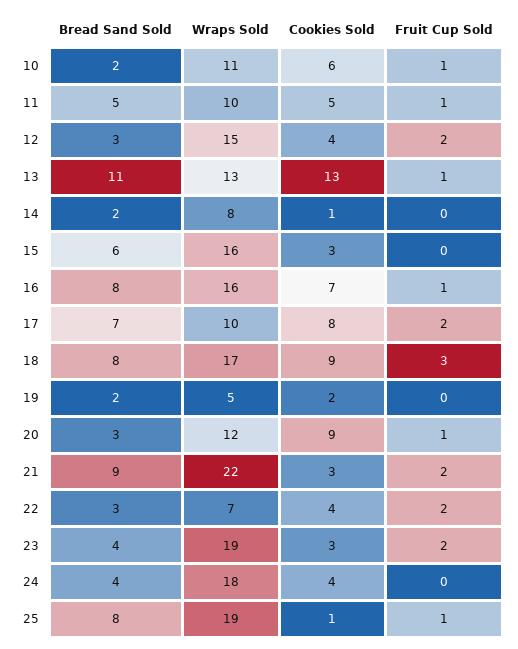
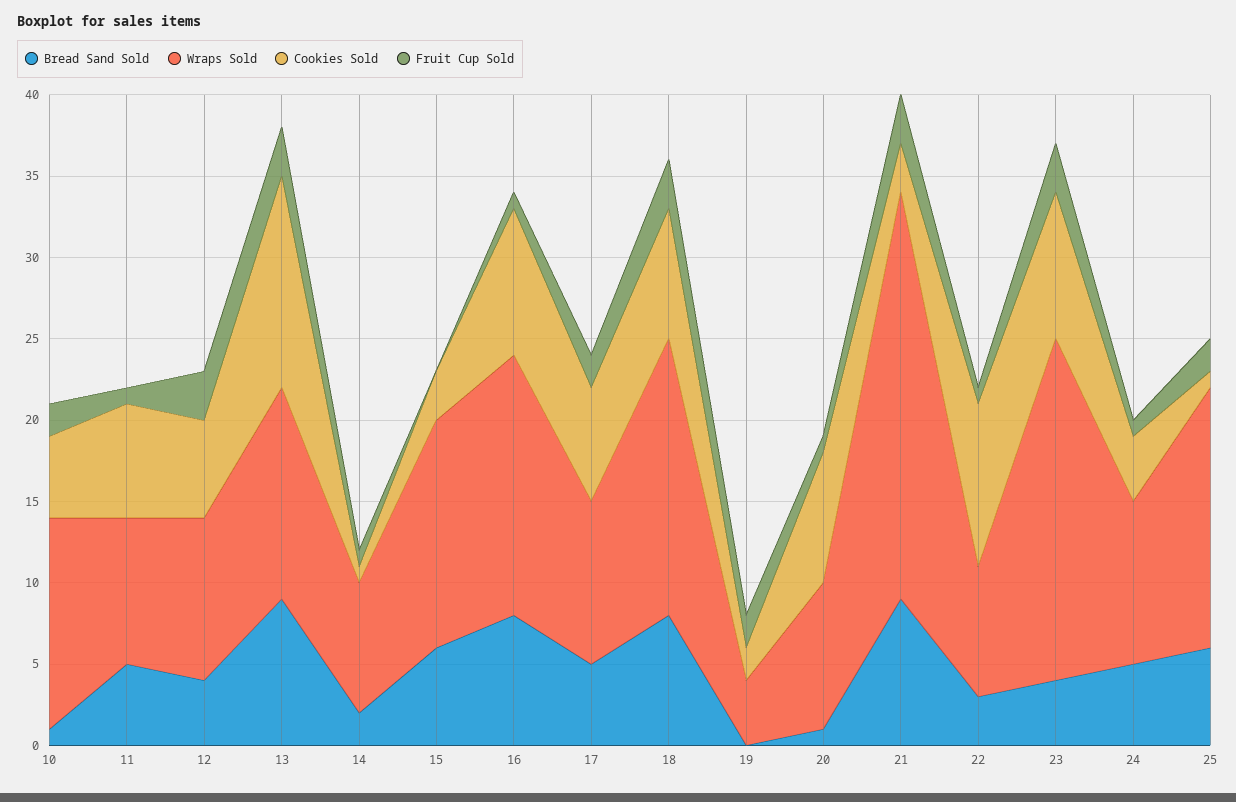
Bread Sand Sold, 10: 2 -> 1
Wraps Sold, 10: 11 -> 13
Cookies Sold, 10: 6 -> 5
Fruit Cup Sold, 10: 1 -> 2
Wraps Sold, 11: 10 -> 9
Cookies Sold, 11: 5 -> 7
Bread Sand Sold, 12: 3 -> 4
Wraps Sold, 12: 15 -> 10
Cookies Sold, 12: 4 -> 6
Fruit Cup Sold, 12: 2 -> 3
Bread Sand Sold, 13: 11 -> 9
Fruit Cup Sold, 13: 1 -> 3
Fruit Cup Sold, 14: 0 -> 1
Wraps Sold, 15: 16 -> 14
Cookies Sold, 16: 7 -> 9
Bread Sand Sold, 17: 7 -> 5
Cookies Sold, 17: 8 -> 7
Cookies Sold, 18: 9 -> 8
Bread Sand Sold, 19: 2 -> 0
Wraps Sold, 19: 5 -> 4
Fruit Cup Sold, 19: 0 -> 2
Bread Sand Sold, 20: 3 -> 1
Wraps Sold, 20: 12 -> 9
Cookies Sold, 20: 9 -> 8
Wraps Sold, 21: 22 -> 25
Fruit Cup Sold, 21: 2 -> 3
Wraps Sold, 22: 7 -> 8
Cookies Sold, 22: 4 -> 10
Fruit Cup Sold, 22: 2 -> 1
Wraps Sold, 23: 19 -> 21
Cookies Sold, 23: 3 -> 9
Fruit Cup Sold, 23: 2 -> 3
Bread Sand Sold, 24: 4 -> 5
Wraps Sold, 24: 18 -> 10
Fruit Cup Sold, 24: 0 -> 1
Bread Sand Sold, 25: 8 -> 6
Wraps Sold, 25: 19 -> 16
Fruit Cup Sold, 25: 1 -> 2

